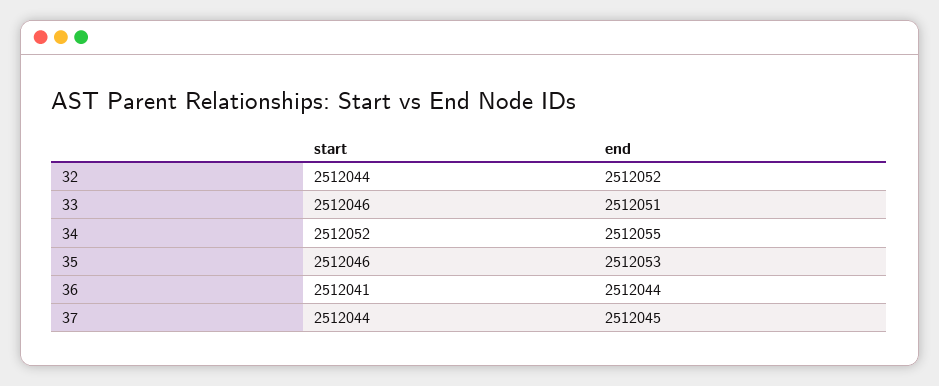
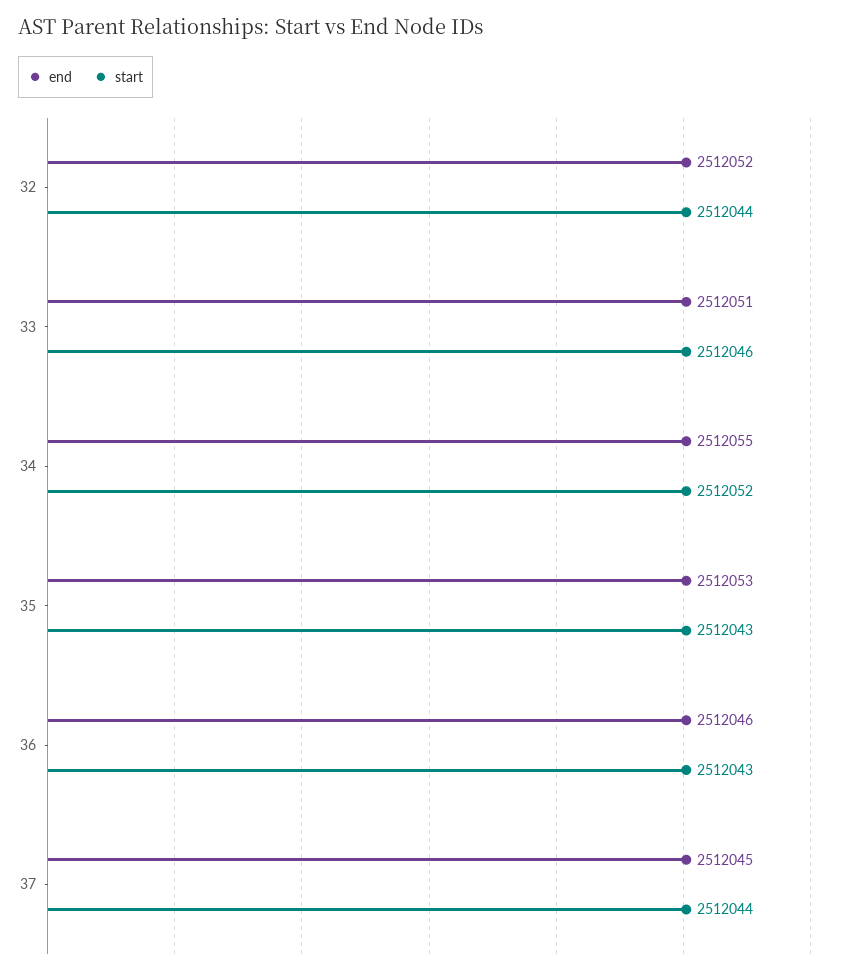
start, 35: 2512046 -> 2512043
start, 36: 2512041 -> 2512043
end, 36: 2512044 -> 2512046

